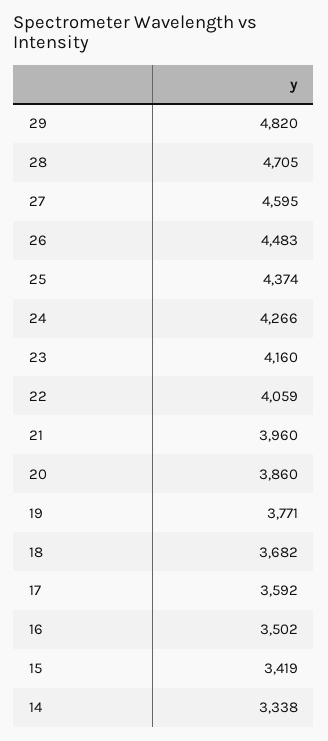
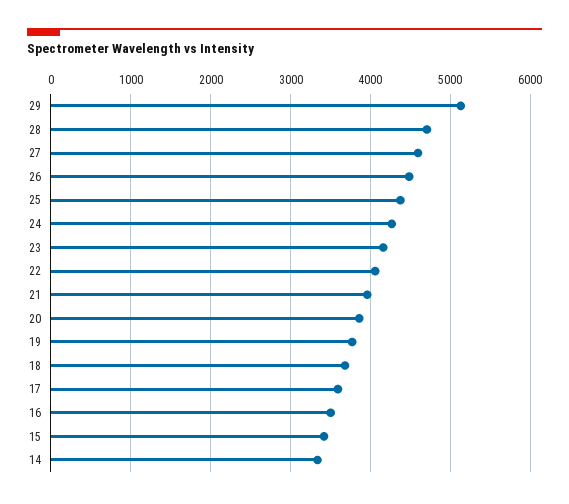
29: 4820 -> 5100

